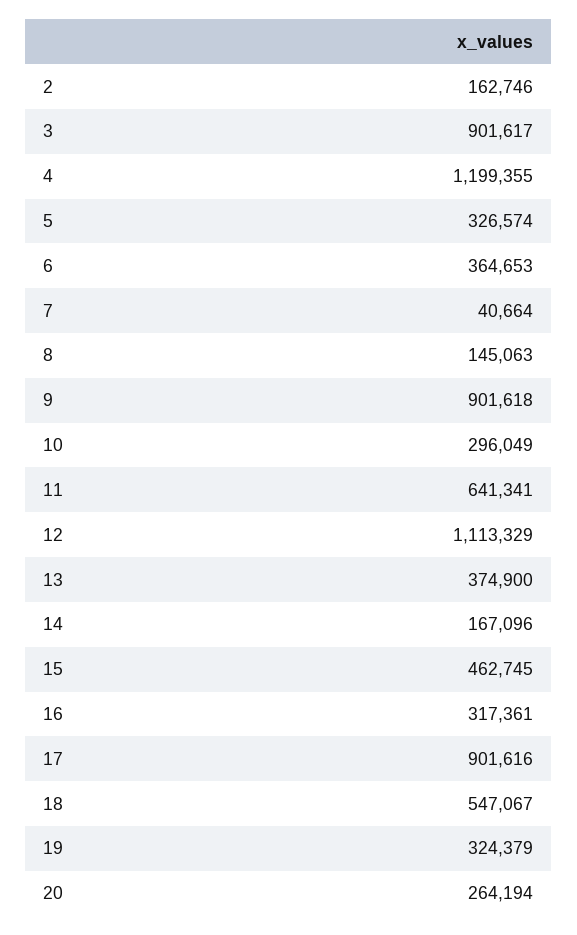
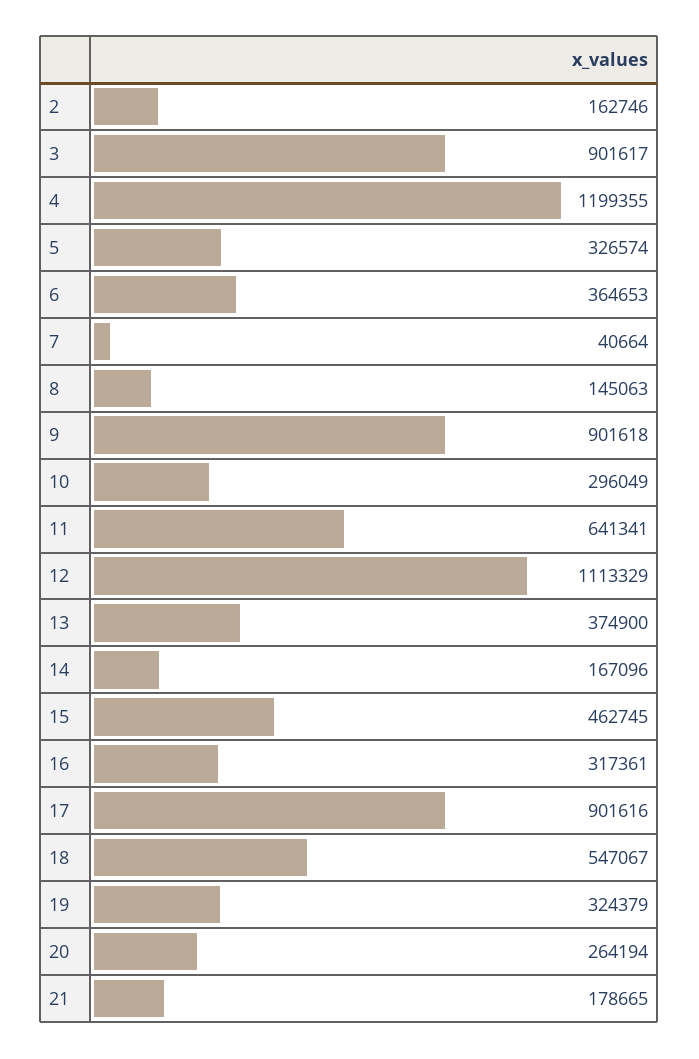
21: none -> 178665

